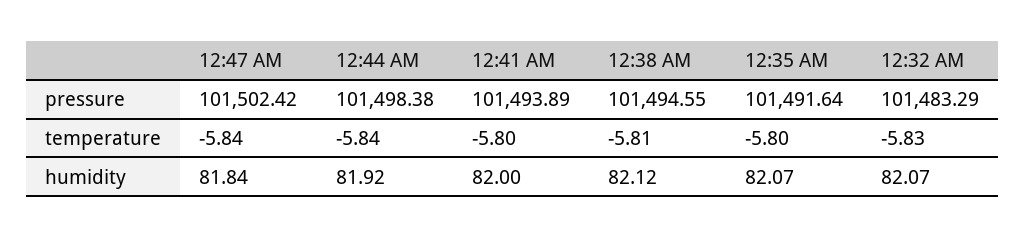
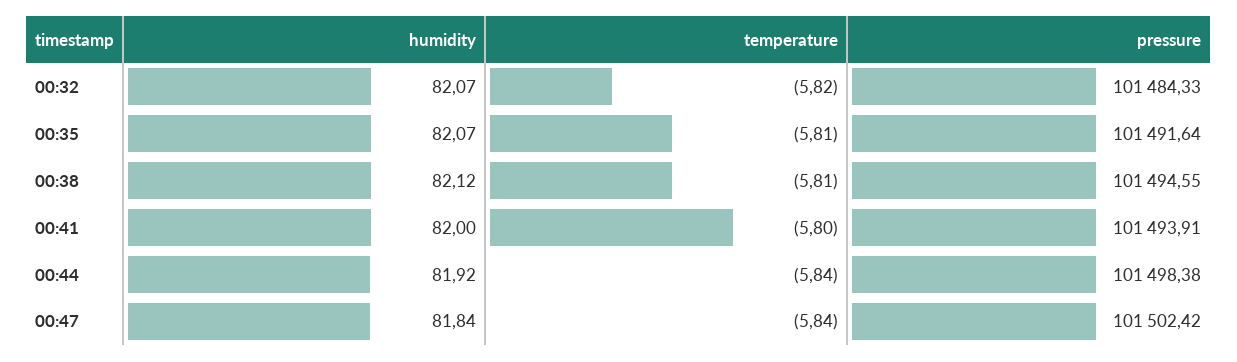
12:41 AM, pressure: 101493.89 -> 101493.91
12:32 AM, pressure: 101483.29 -> 101484.33
12:35 AM, temperature: -5.8 -> -5.81
12:32 AM, temperature: -5.83 -> -5.82

